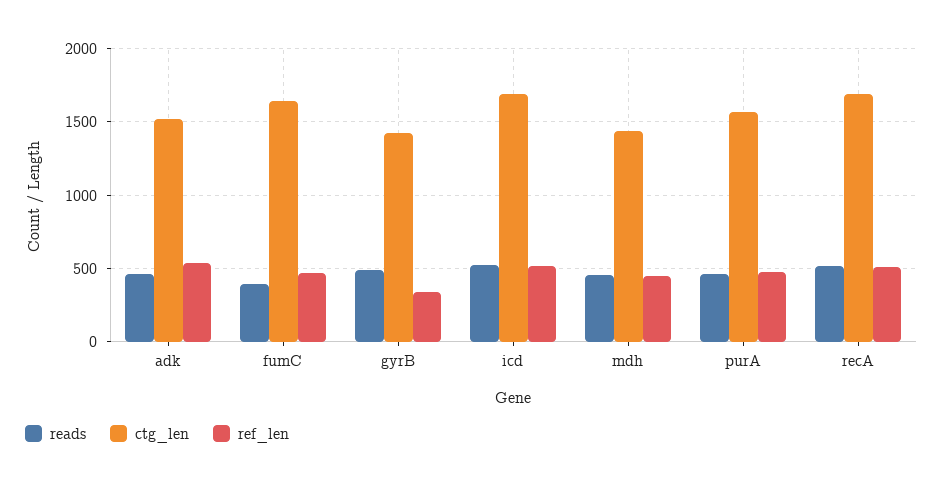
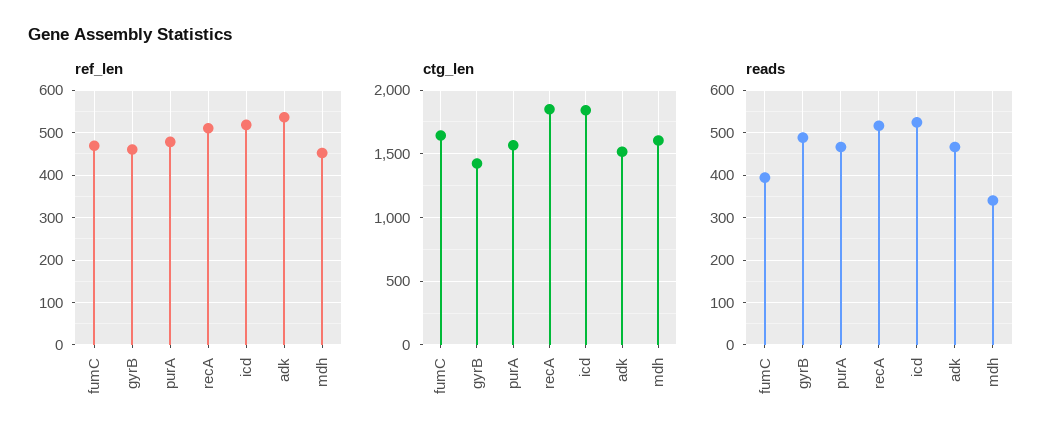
ref_len, gyrB: 350 -> 460
ctg_len, icd: 1700 -> 1850
reads, mdh: 450 -> 340
ctg_len, mdh: 1450 -> 1600
ctg_len, recA: 1700 -> 1850

